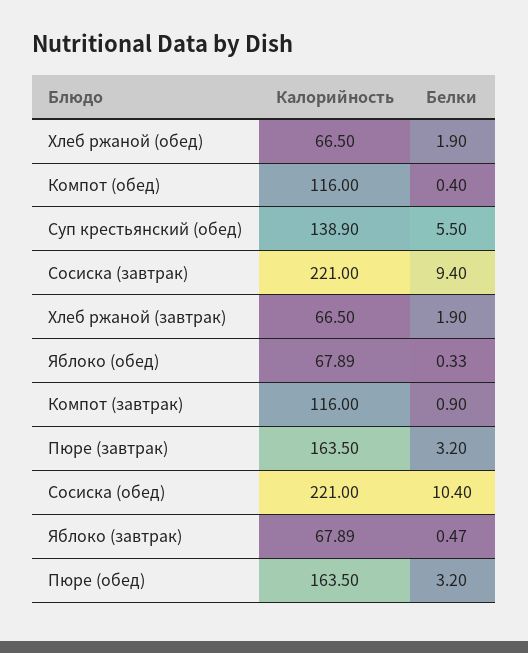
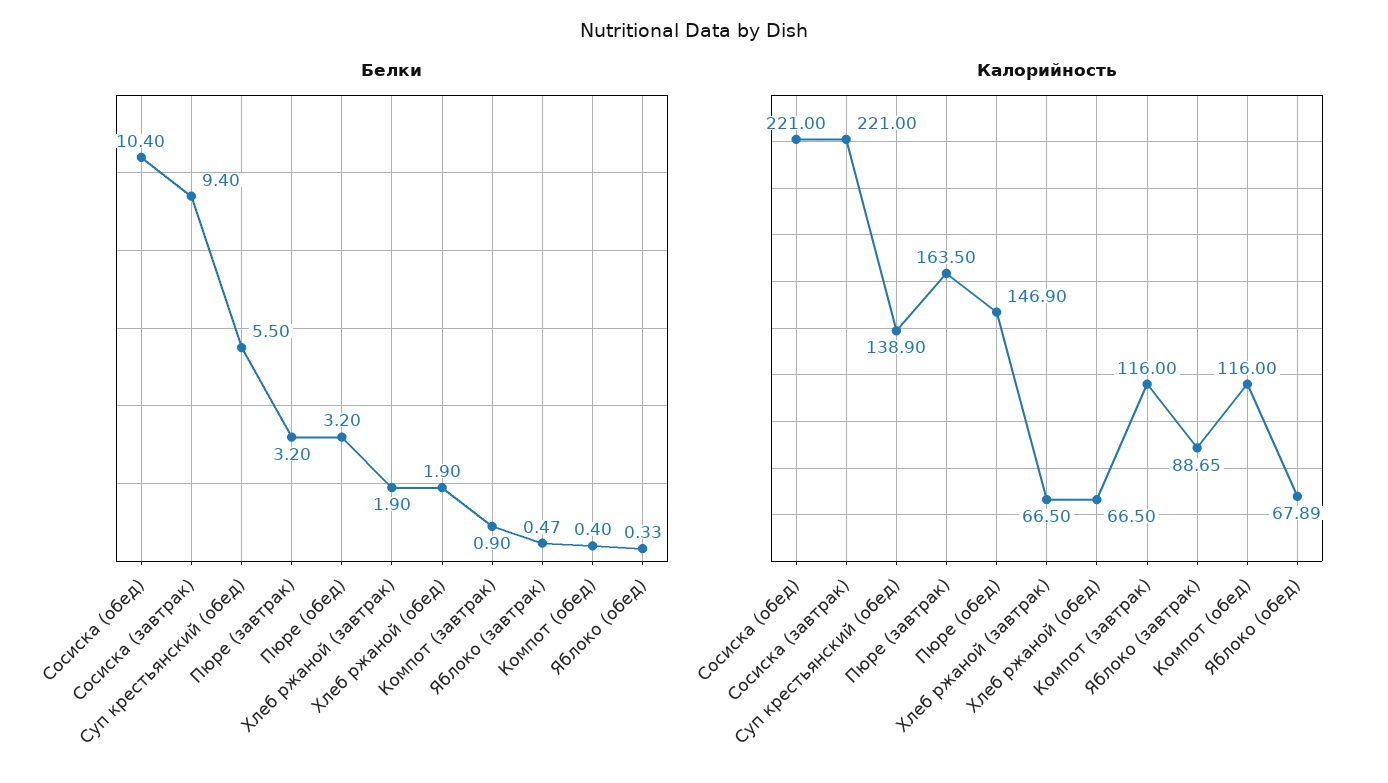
Калорийность, Яблоко (завтрак): 67.89 -> 88.65
Калорийность, Пюре (обед): 163.5 -> 146.9

